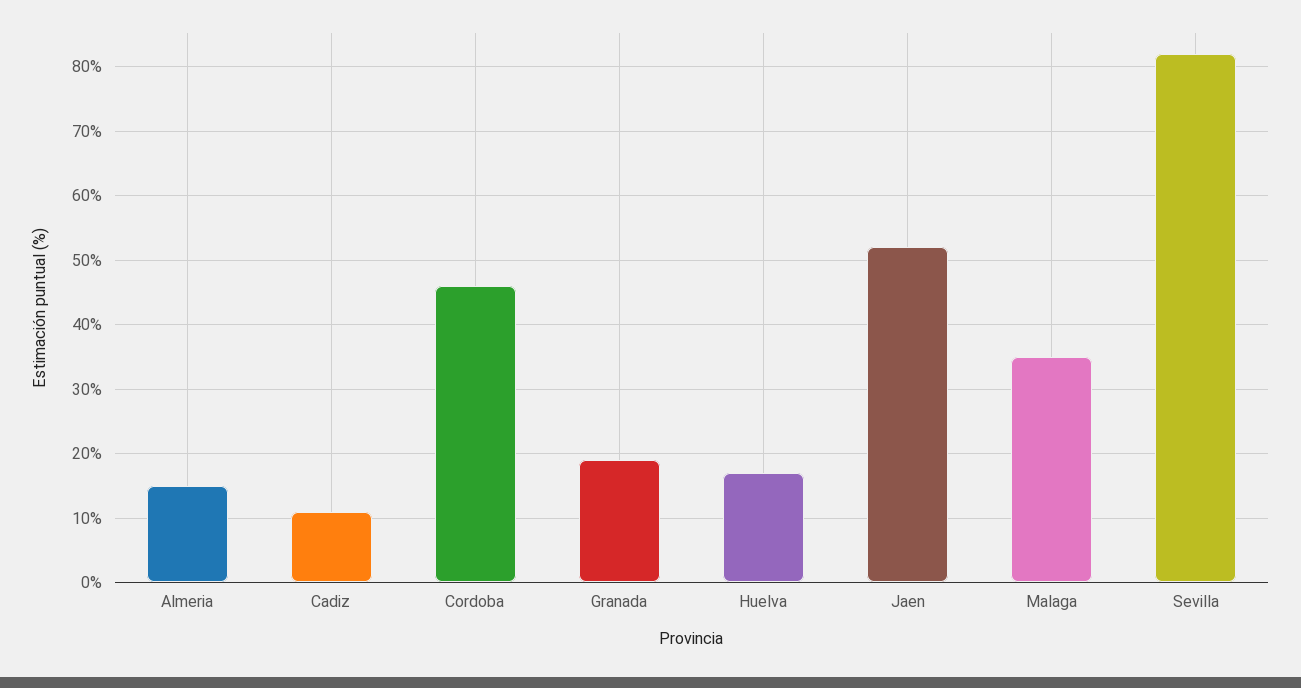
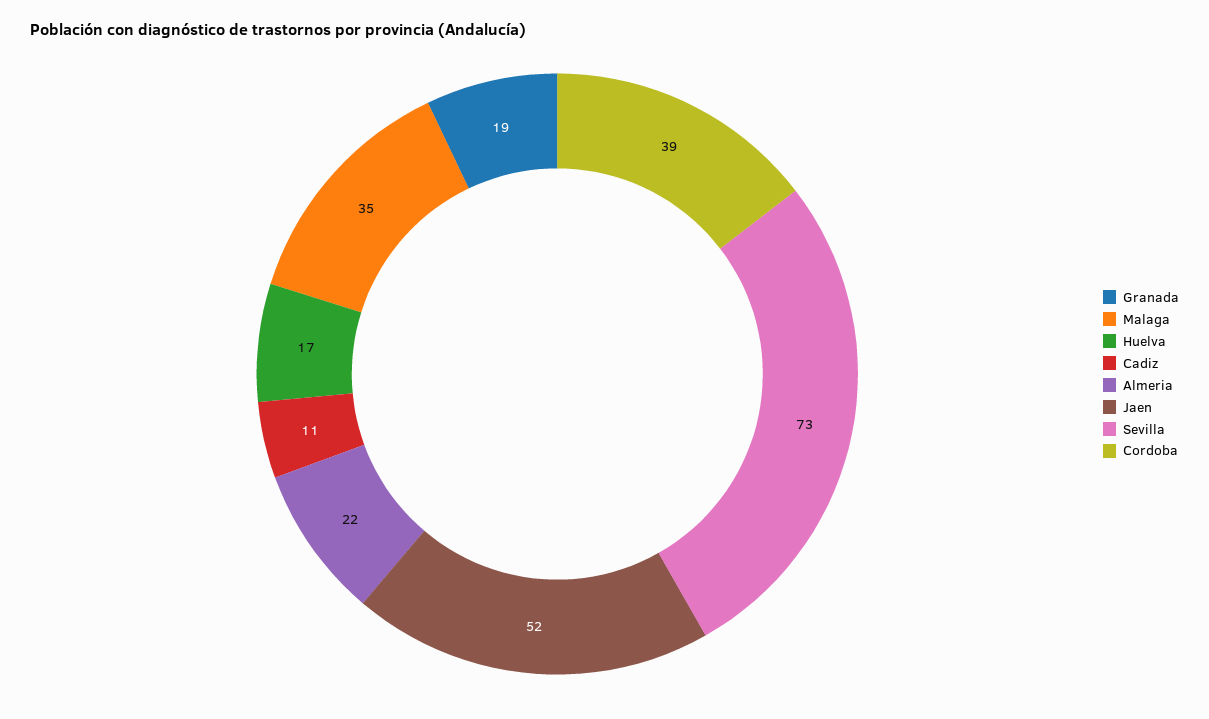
Almeria: 15 -> 22
Cordoba: 46 -> 39
Sevilla: 82 -> 73

